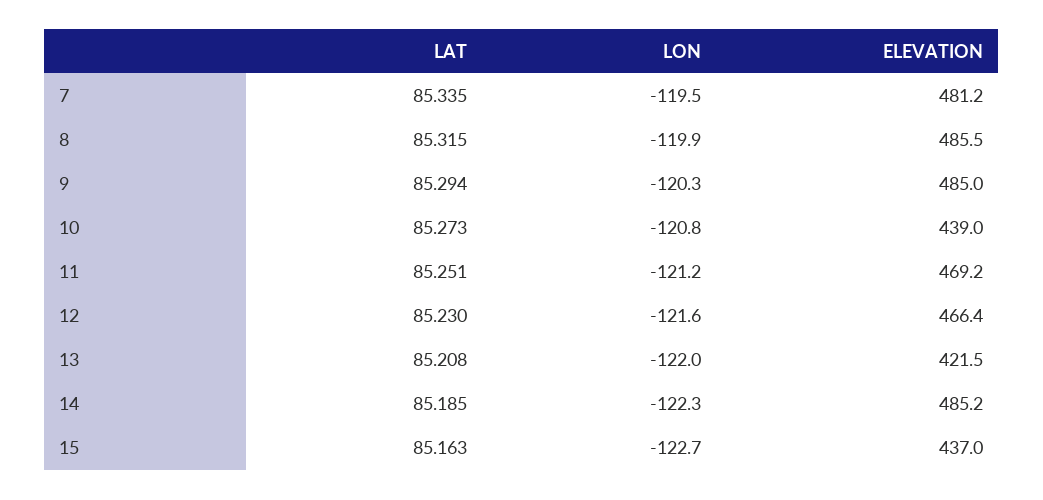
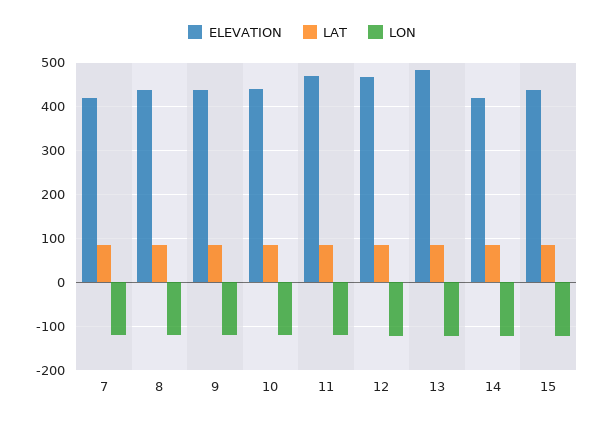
ELEVATION, 7: 481.2 -> 420
ELEVATION, 8: 485.5 -> 440
ELEVATION, 9: 485 -> 440
ELEVATION, 13: 421.5 -> 480
ELEVATION, 14: 485.2 -> 420

